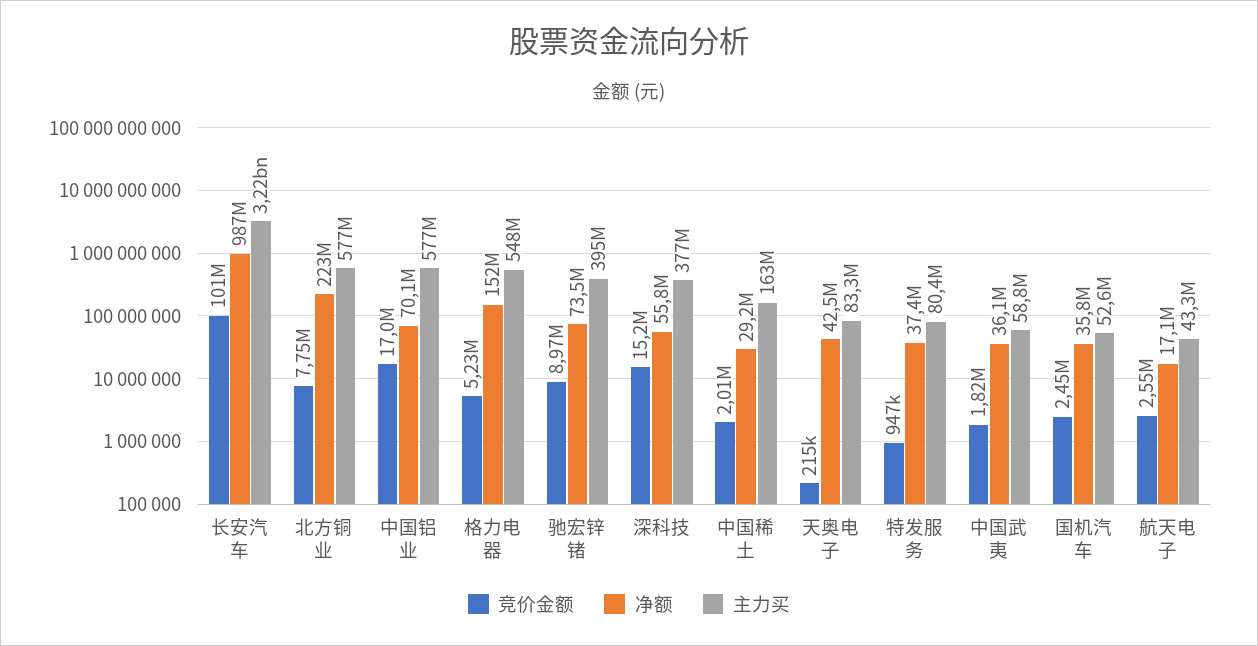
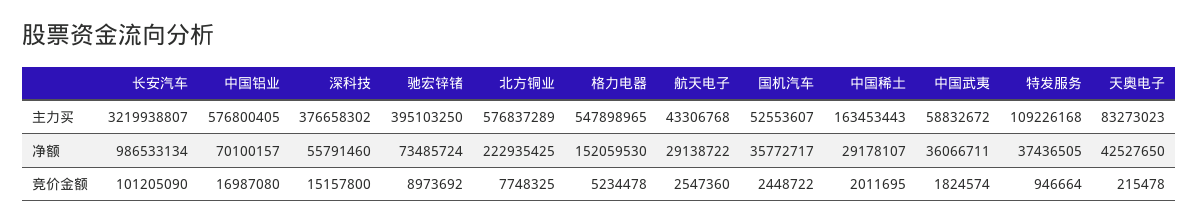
主力买, 特发服务: 80400000 -> 109226168
净额, 航天电子: 17100000 -> 29138722

